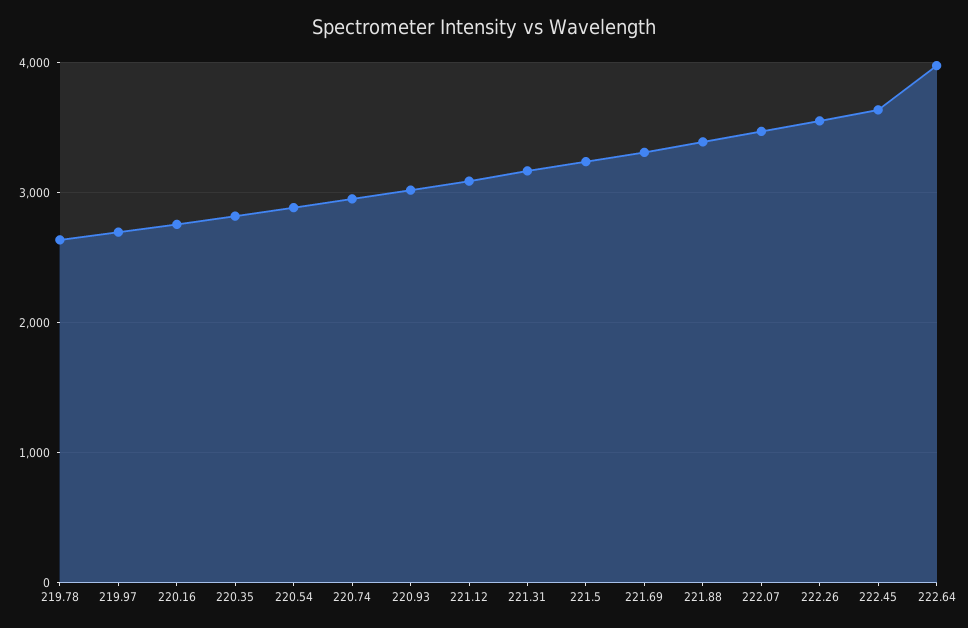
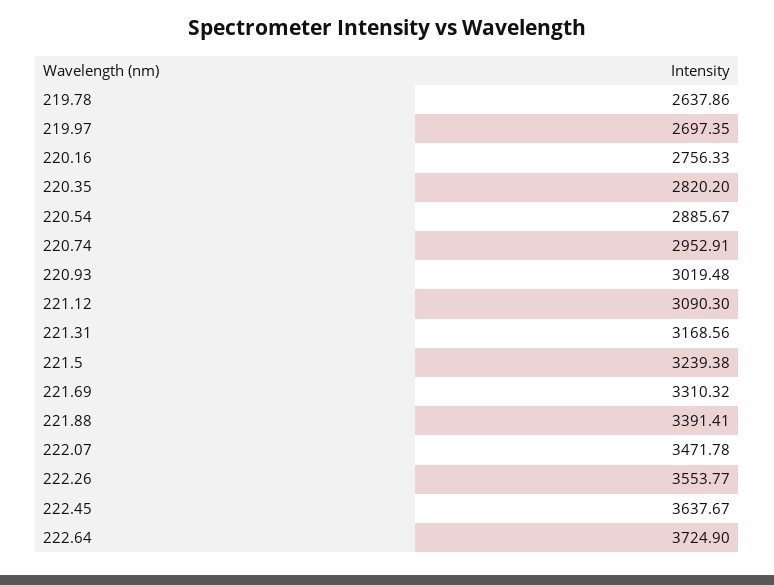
222.64: 4000 -> 3724.9

